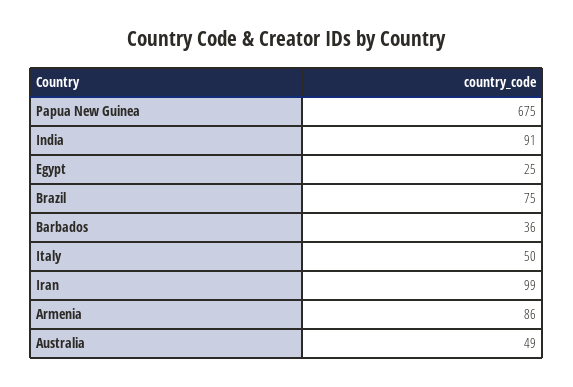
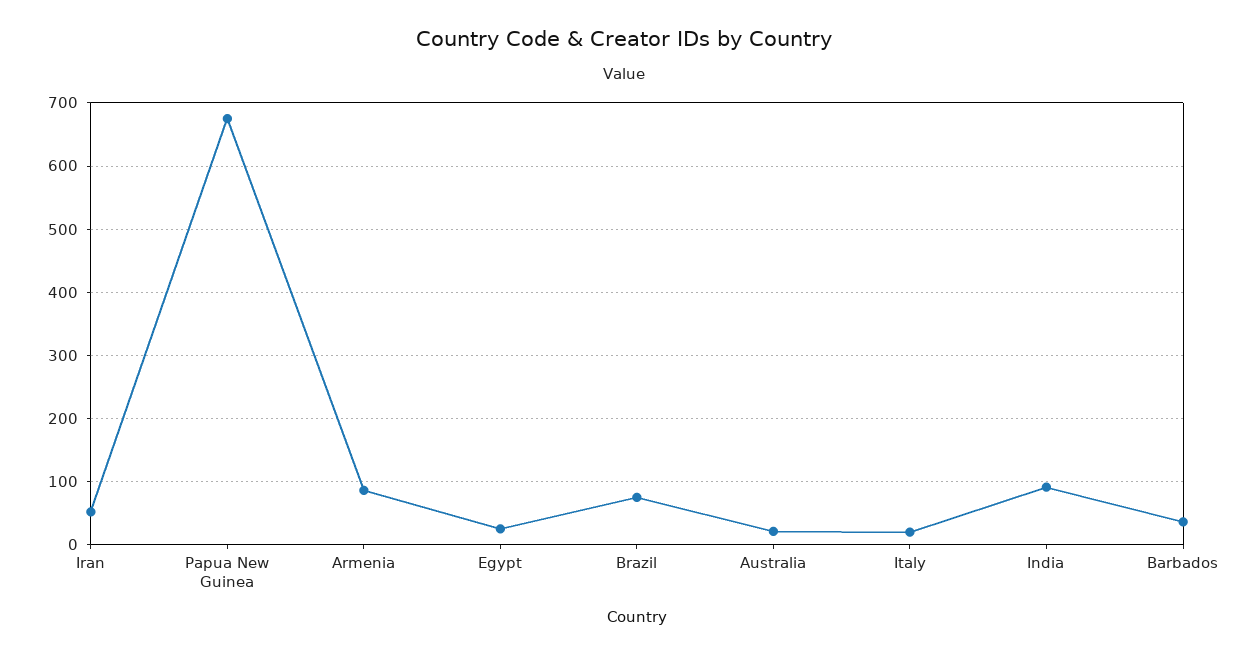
Italy: 50 -> 20
Iran: 99 -> 50
Australia: 49 -> 20

